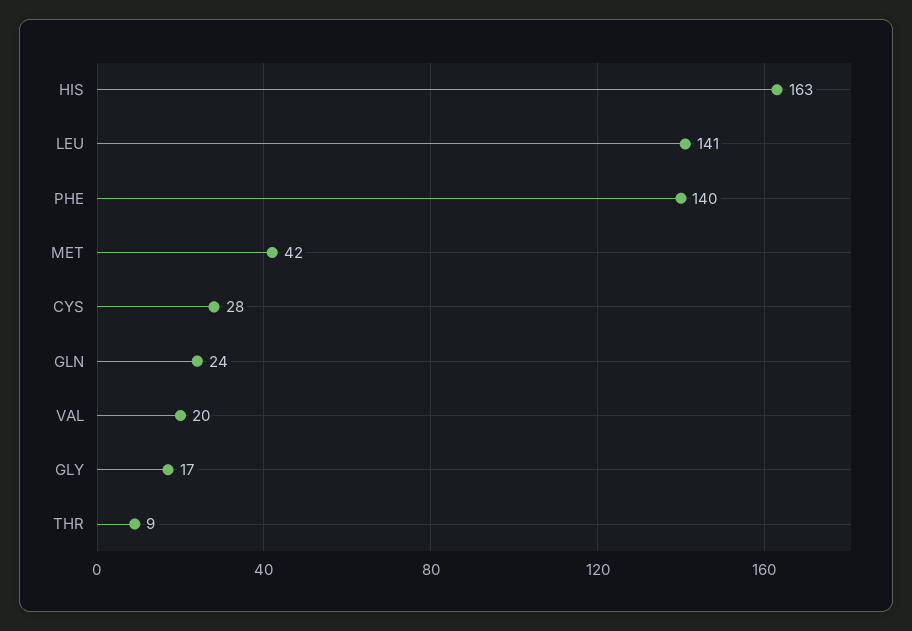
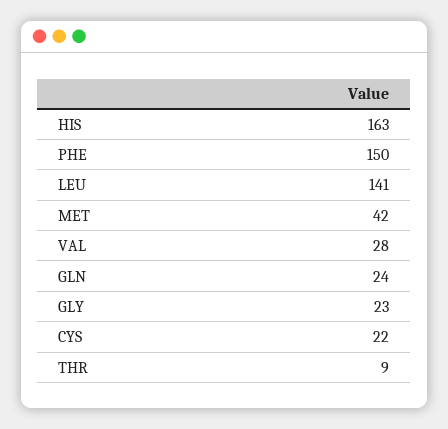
PHE: 140 -> 150
CYS: 28 -> 22
VAL: 20 -> 28
GLY: 17 -> 23

